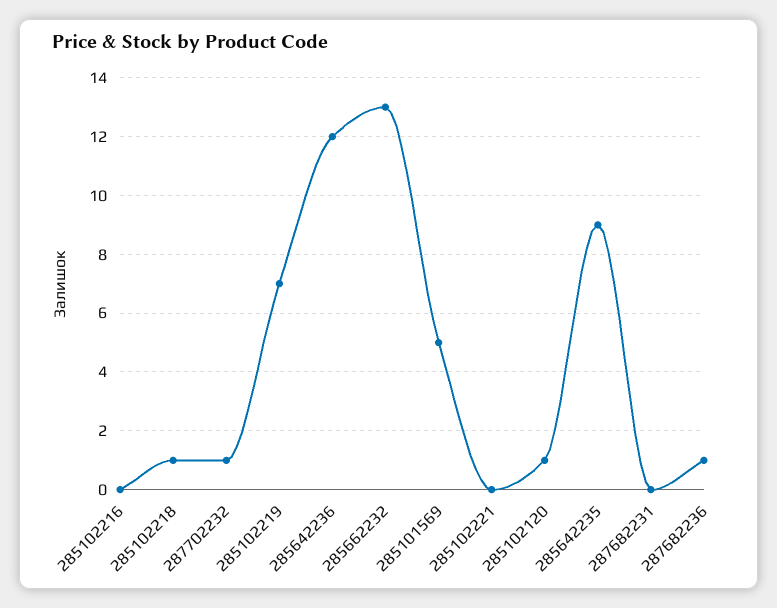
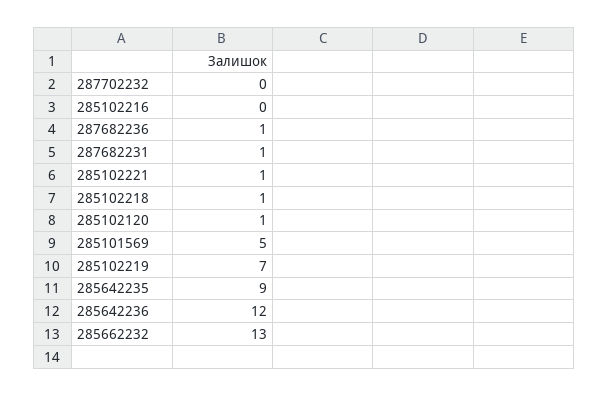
287702232: 1 -> 0
285102221: 0 -> 1
287682231: 0 -> 1

